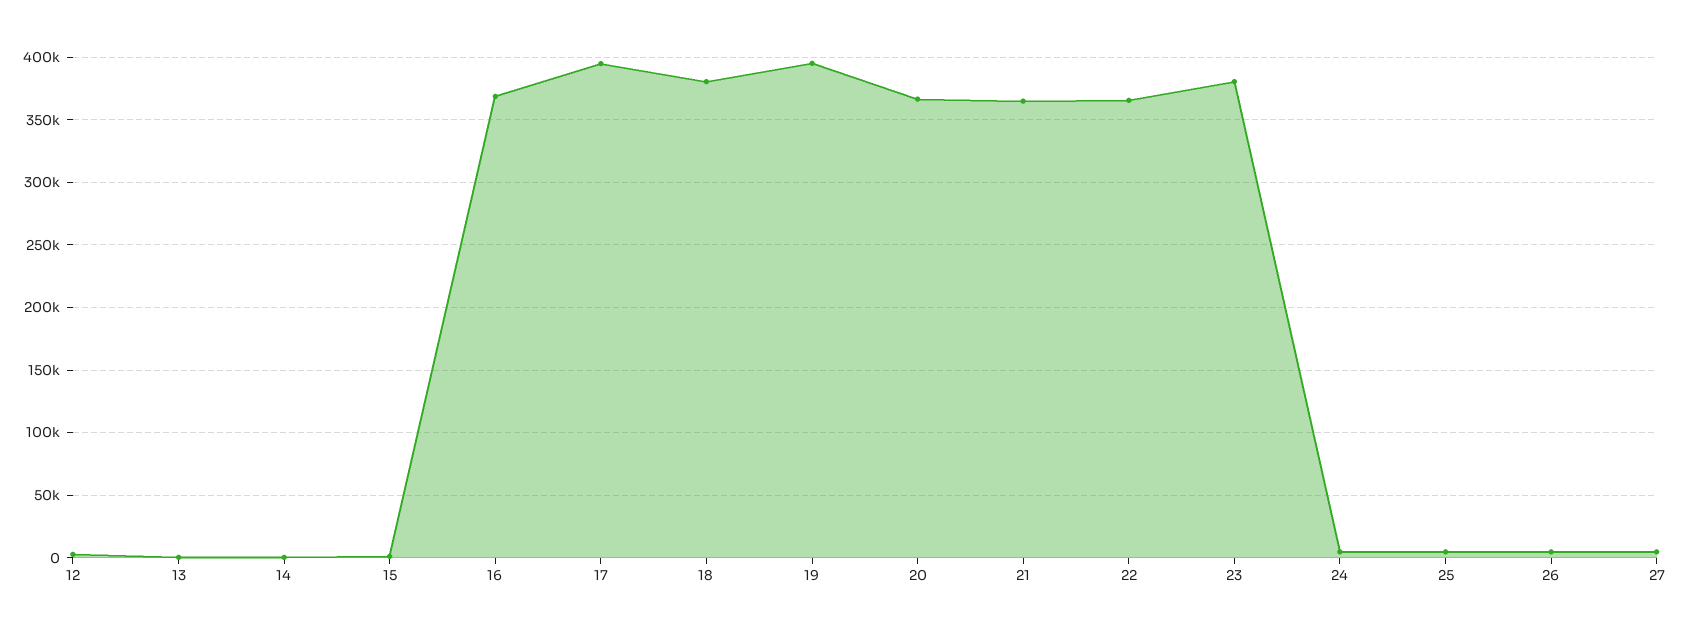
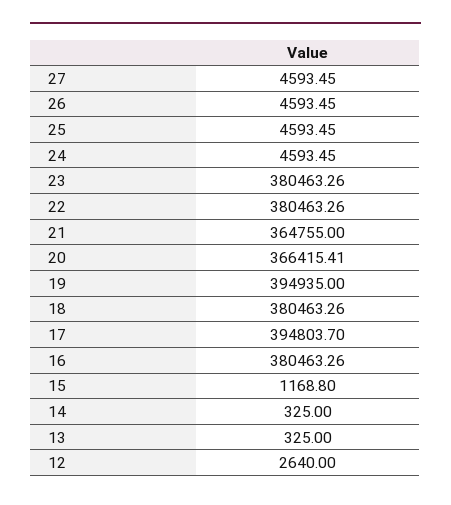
16: 370000 -> 380463.26
22: 365000 -> 380463.26

